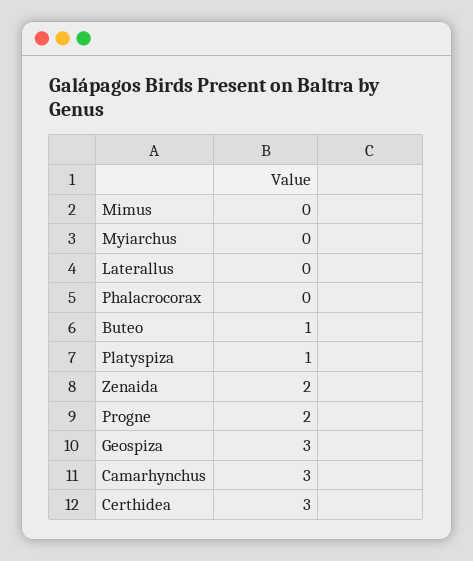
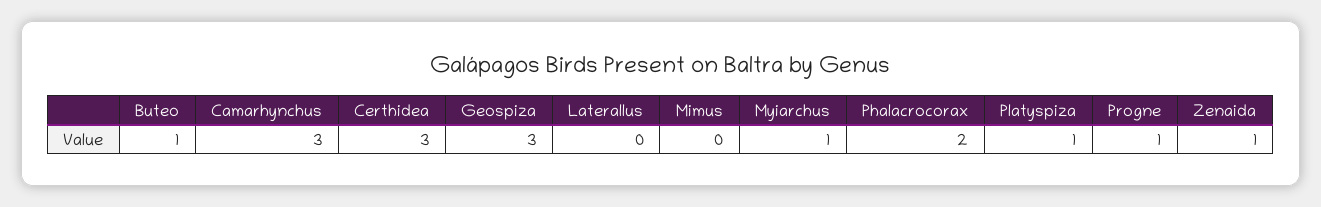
Myiarchus: 0 -> 1
Phalacrocorax: 0 -> 2
Zenaida: 2 -> 1
Progne: 2 -> 1

